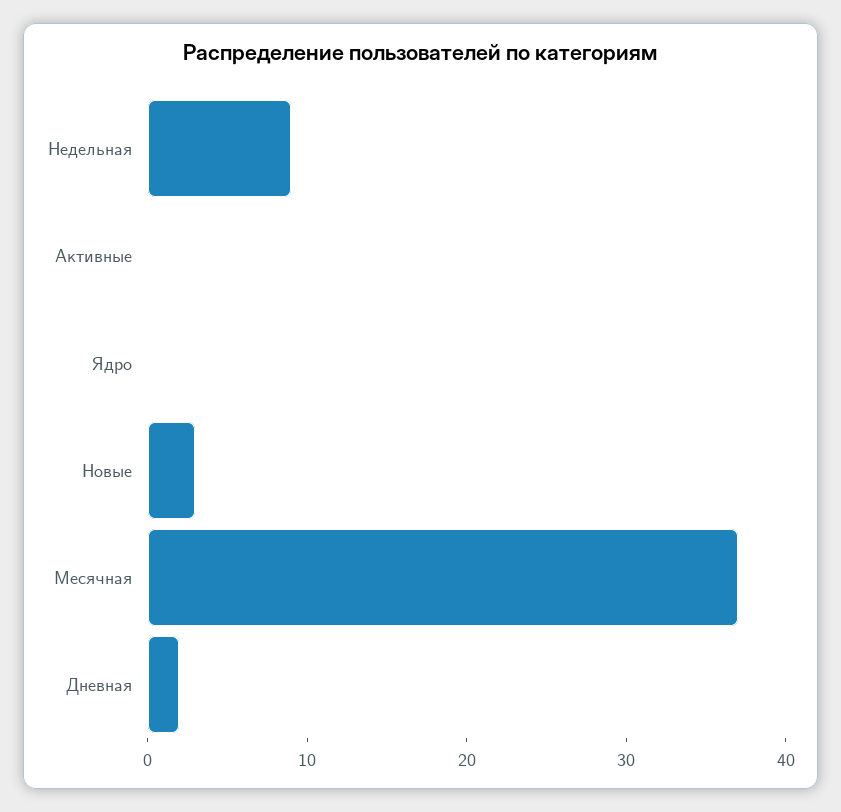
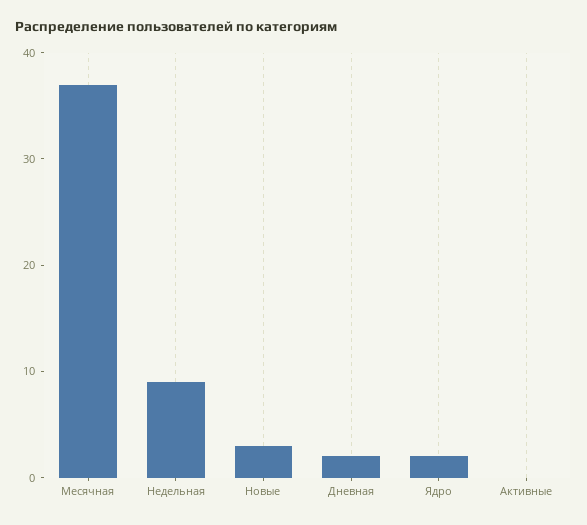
Ядро: 0 -> 2

